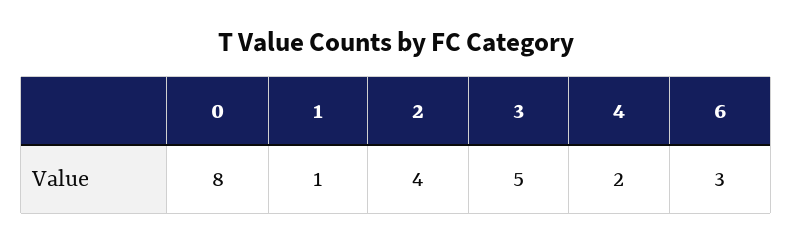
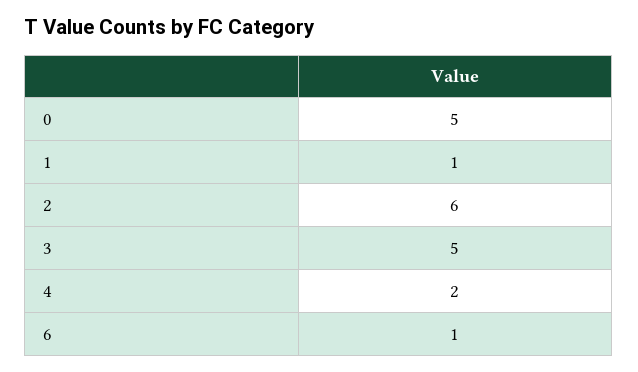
0: 8 -> 5
2: 4 -> 6
6: 3 -> 1

